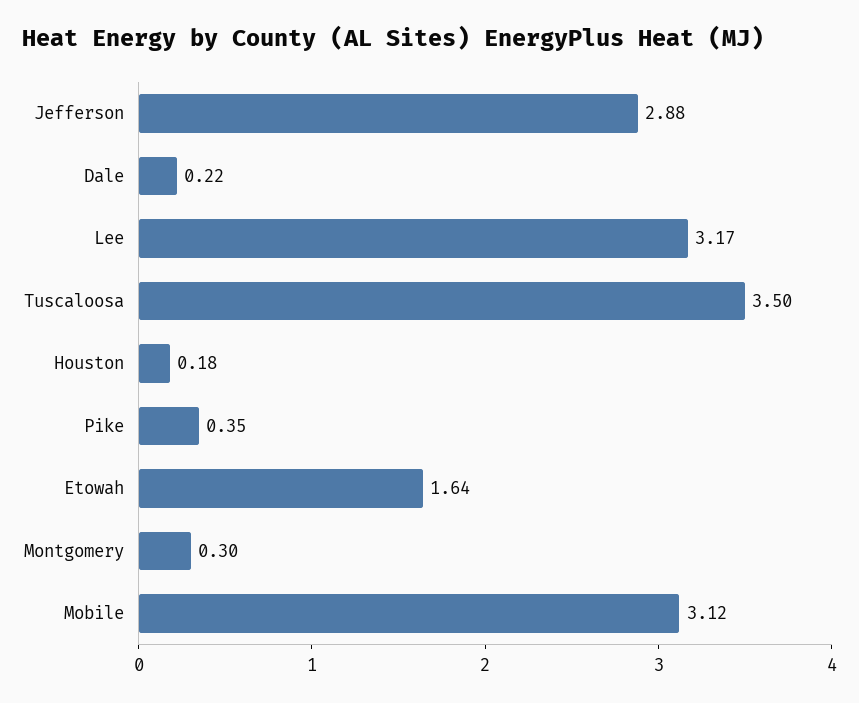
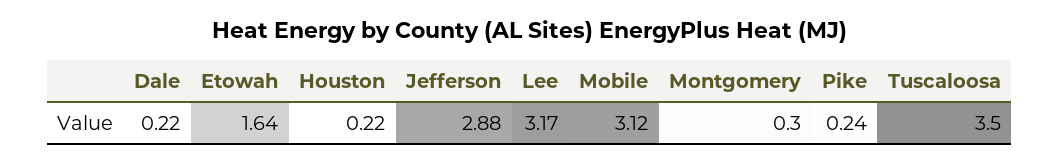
Houston: 0.18 -> 0.22
Pike: 0.35 -> 0.24

